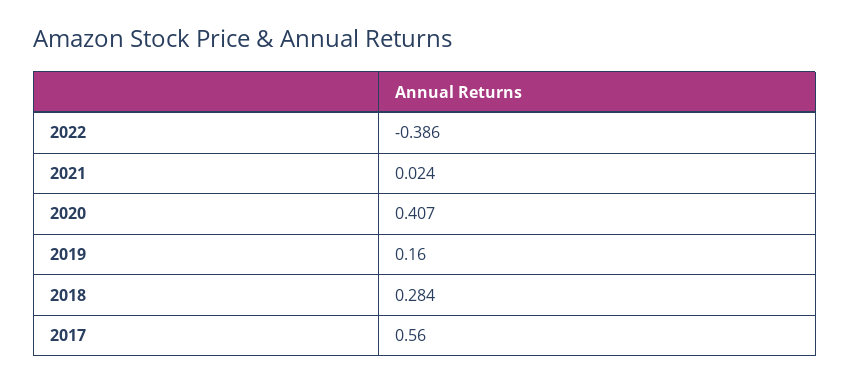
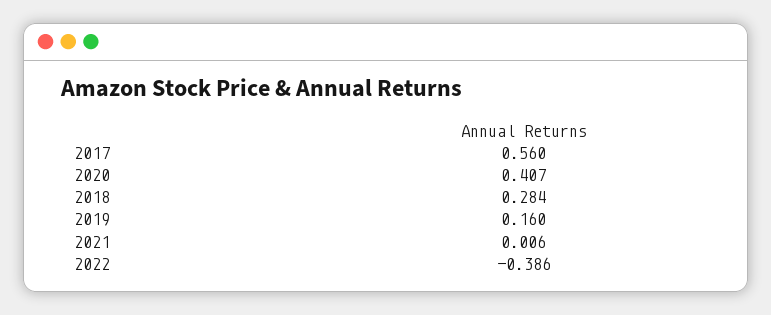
2021: 0.024 -> 0.006

